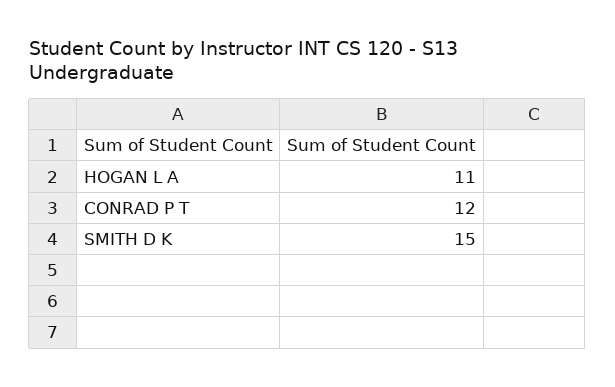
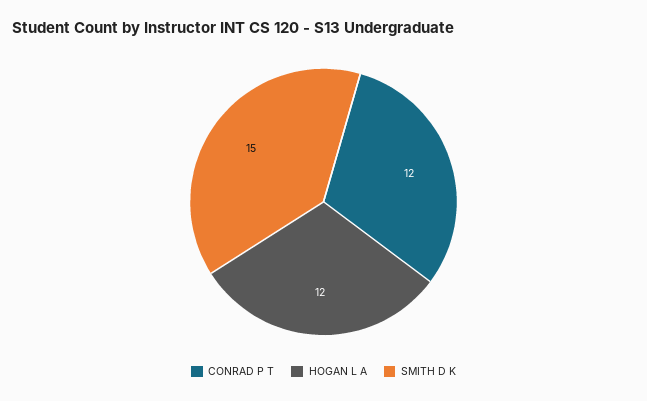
HOGAN L A: 11 -> 12

